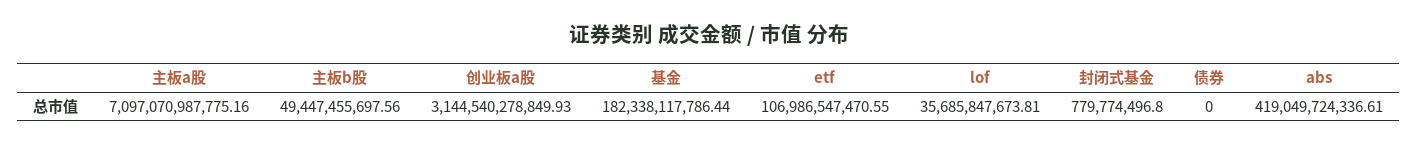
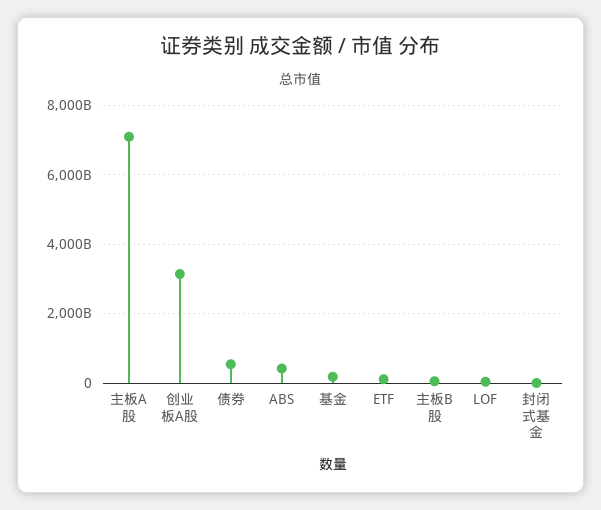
债券: 0 -> 600000000000

